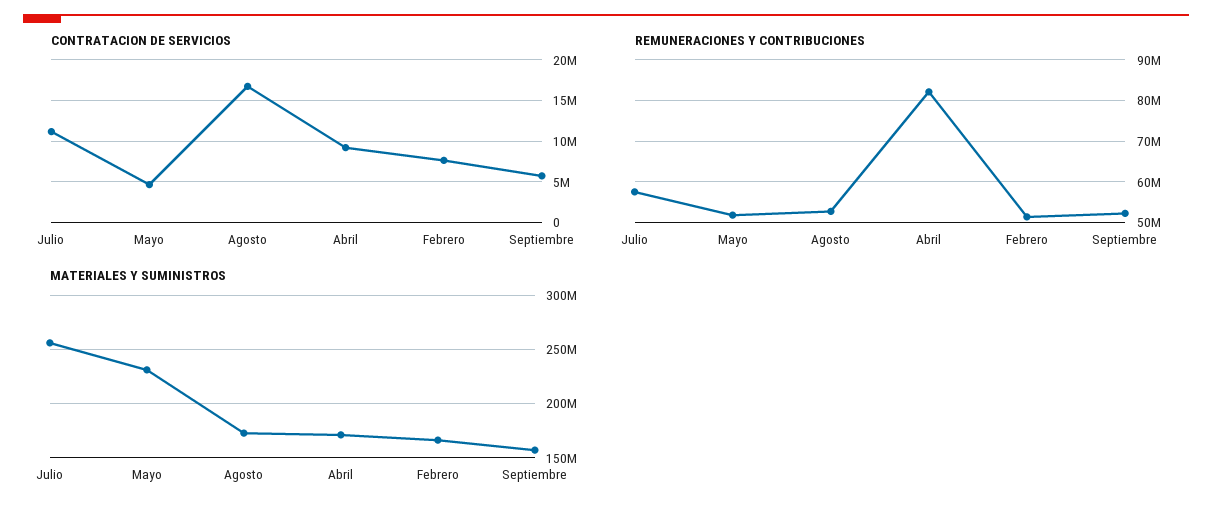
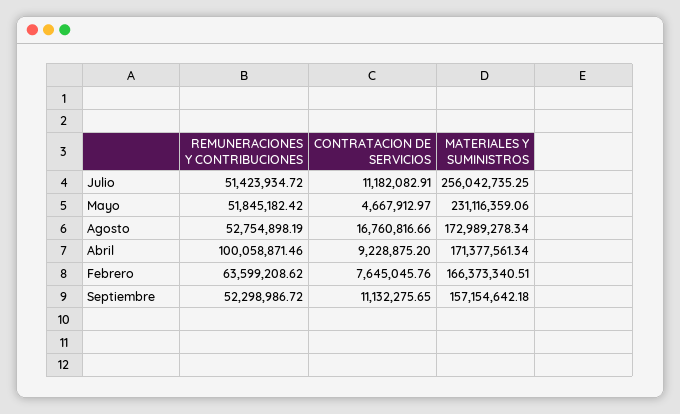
CONTRATACION DE SERVICIOS, Septiembre: 6000000 -> 11132275.65
REMUNERACIONES Y CONTRIBUCIONES, Julio: 58000000 -> 51423934.72
REMUNERACIONES Y CONTRIBUCIONES, Abril: 82000000 -> 100058871.46
REMUNERACIONES Y CONTRIBUCIONES, Febrero: 52000000 -> 63599208.62

